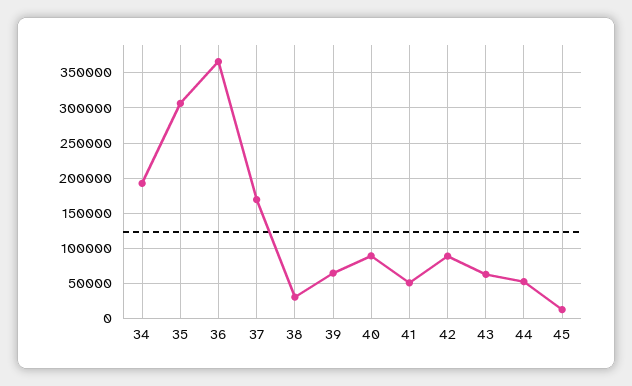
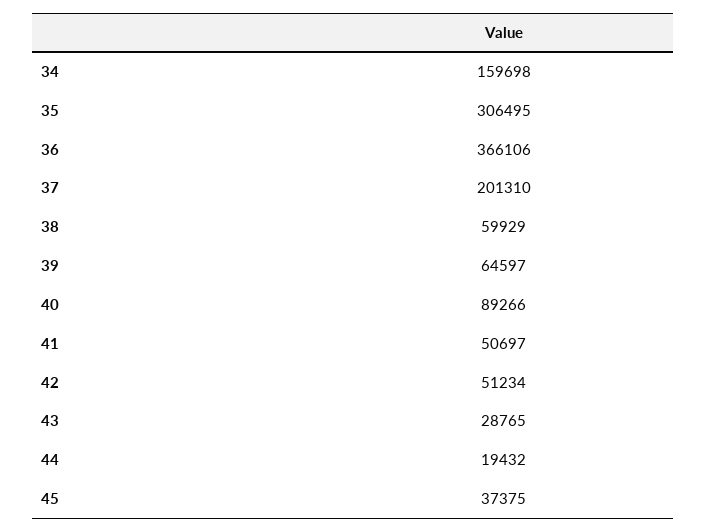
34: 190000 -> 159698
37: 170000 -> 201310
38: 30000 -> 59929
42: 90000 -> 51234
43: 60000 -> 28765
44: 50000 -> 19432
45: 10000 -> 37375

